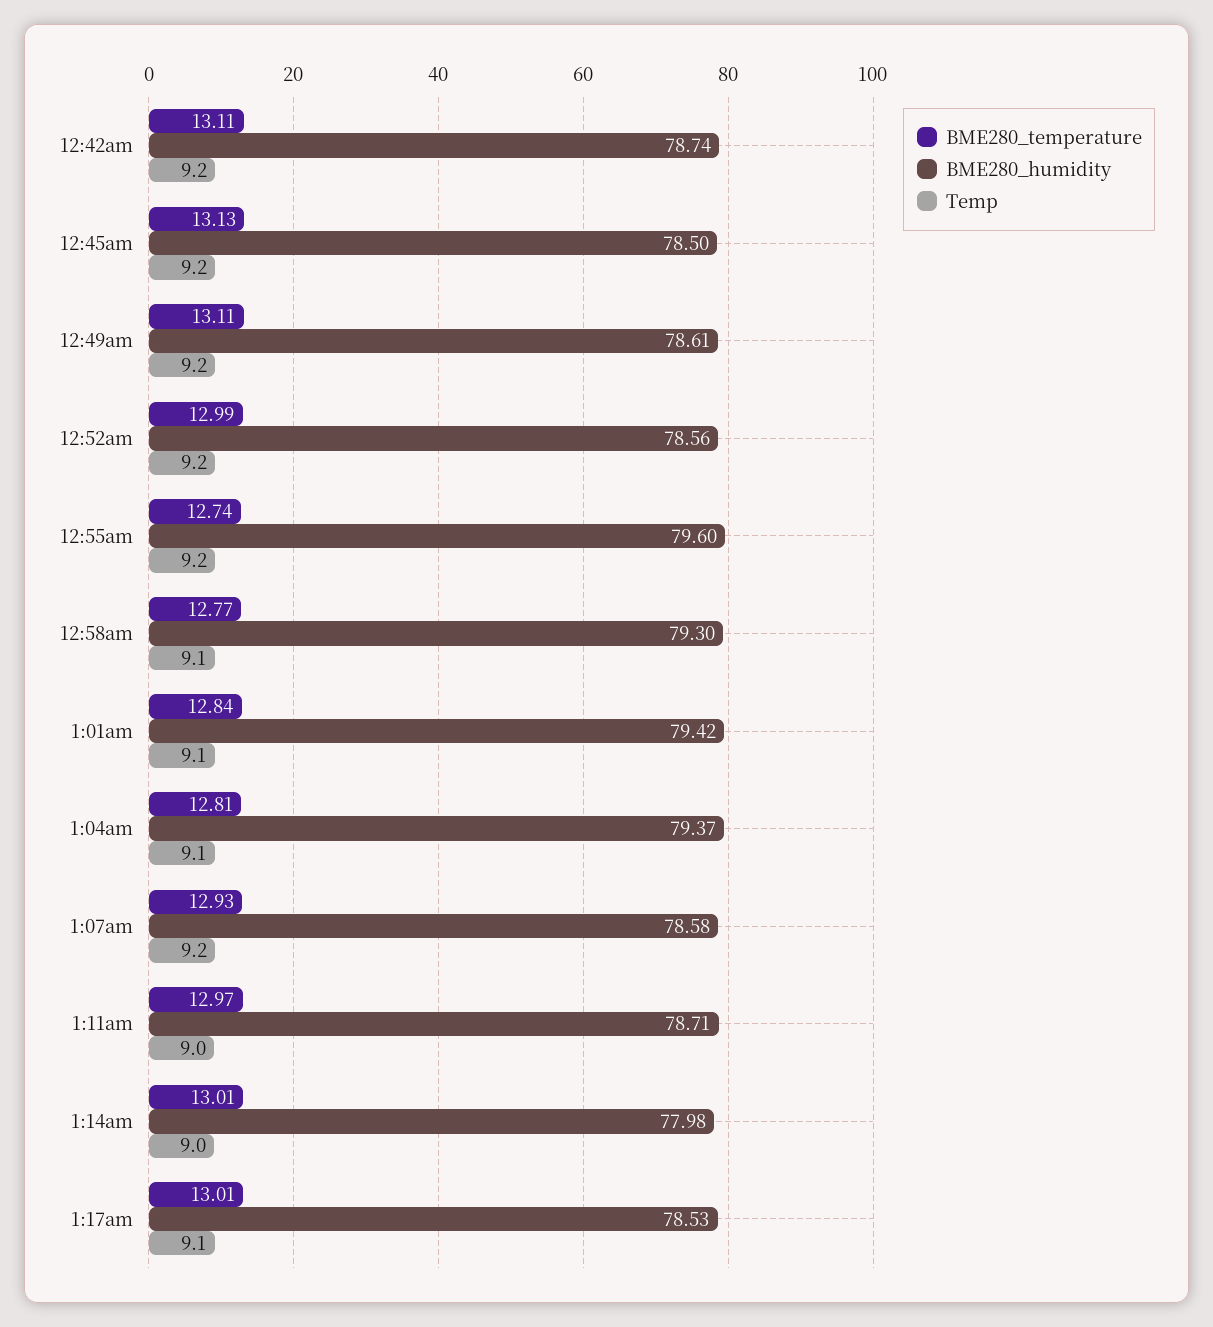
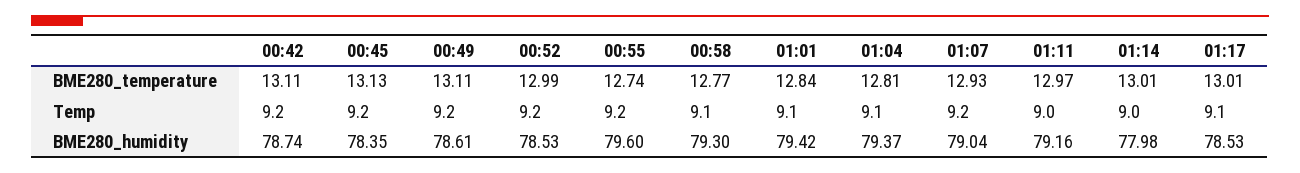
BME280_humidity, 12:45am: 78.5 -> 78.35
BME280_humidity, 12:52am: 78.56 -> 78.53
BME280_humidity, 1:07am: 78.58 -> 79.04
BME280_humidity, 1:11am: 78.71 -> 79.16

